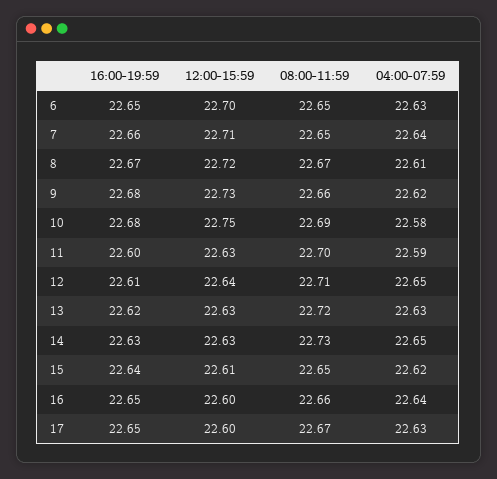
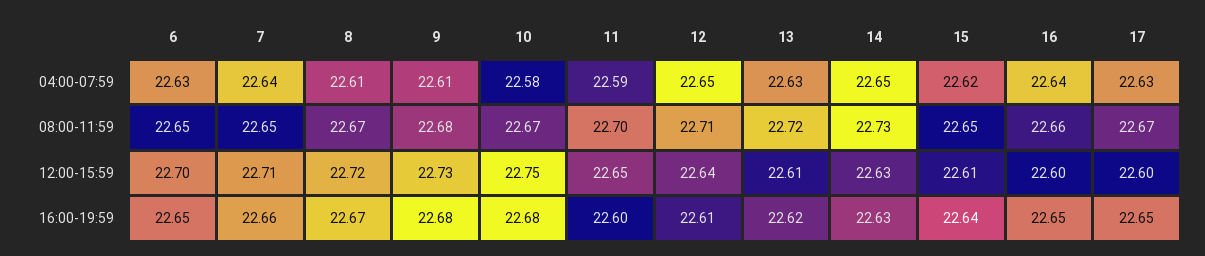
08:00-11:59, 9: 22.66 -> 22.68
04:00-07:59, 9: 22.62 -> 22.61
08:00-11:59, 10: 22.69 -> 22.67
12:00-15:59, 11: 22.63 -> 22.65
12:00-15:59, 13: 22.63 -> 22.61

